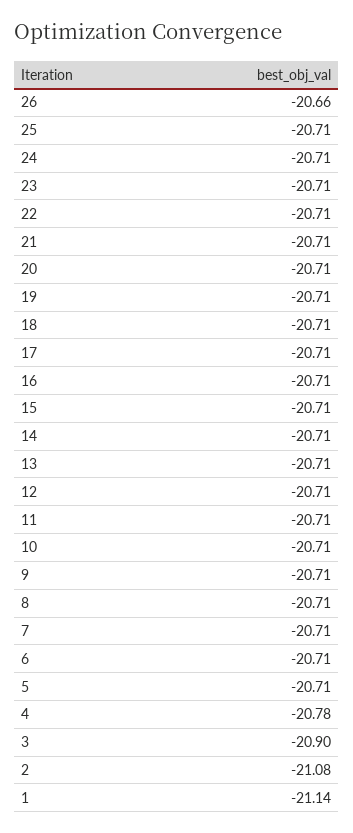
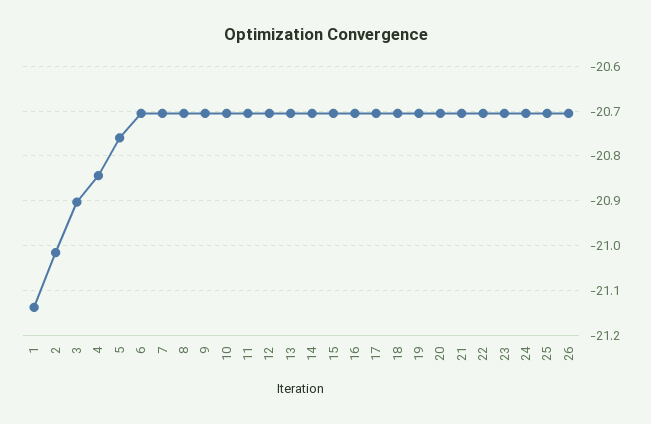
26: -20.66 -> -20.7
5: -20.71 -> -20.76
4: -20.78 -> -20.84
2: -21.08 -> -21.02

